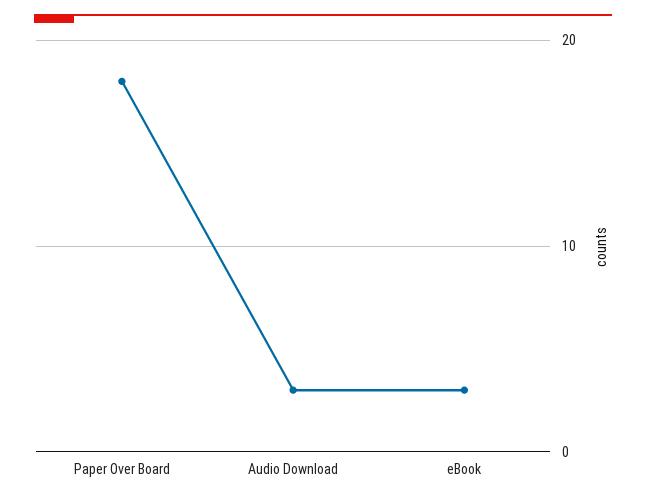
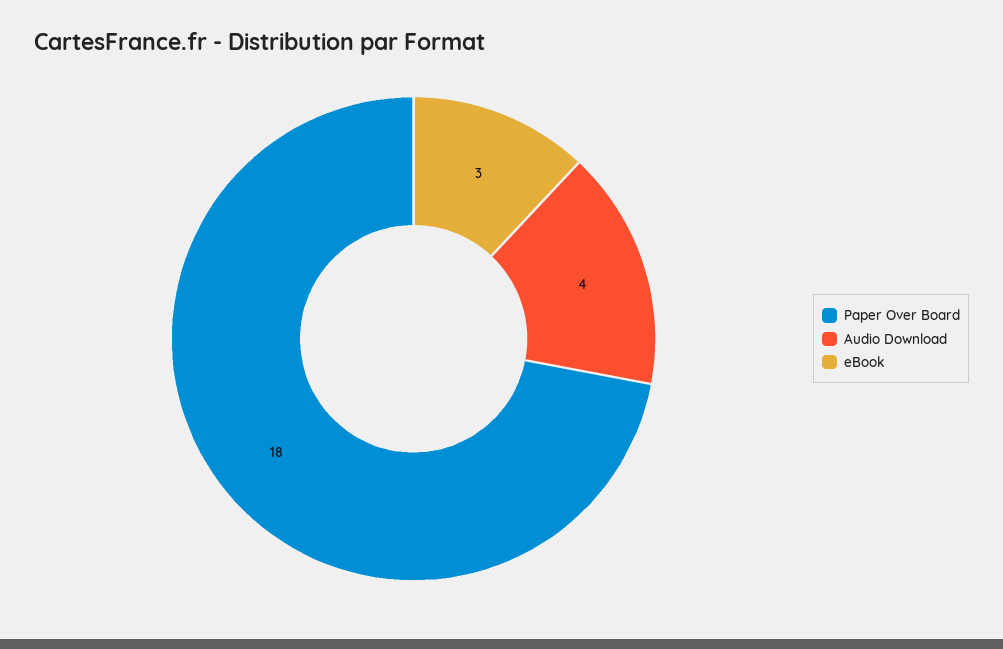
Audio Download: 3 -> 4

